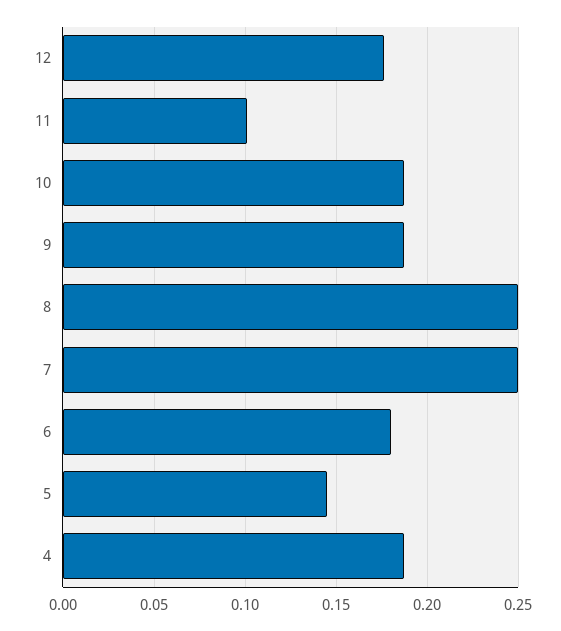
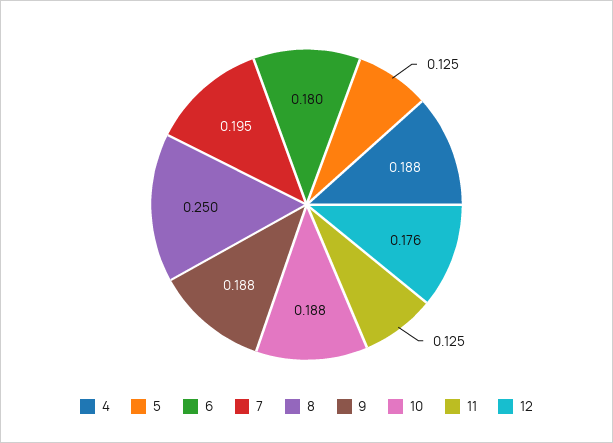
11: 0.1 -> 0.125
7: 0.25 -> 0.195
5: 0.145 -> 0.125

